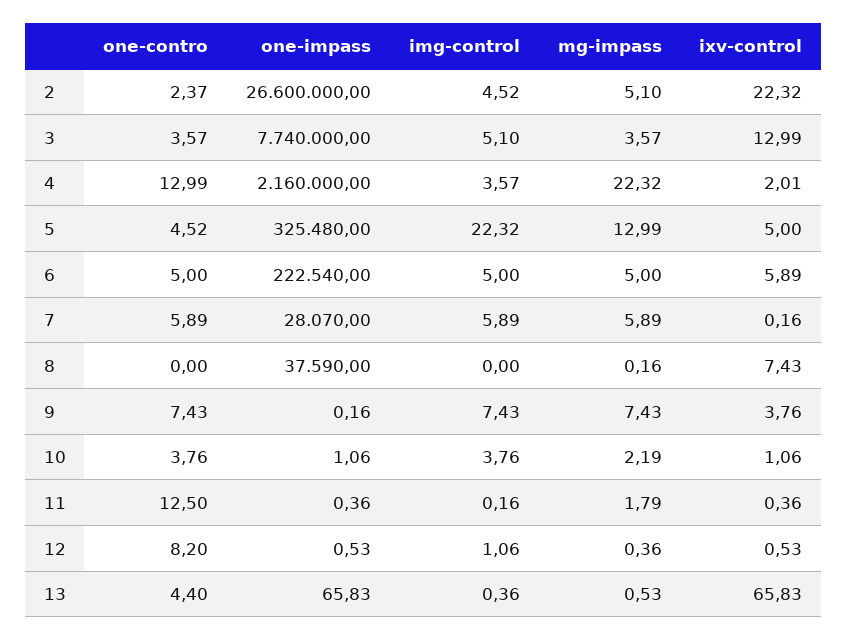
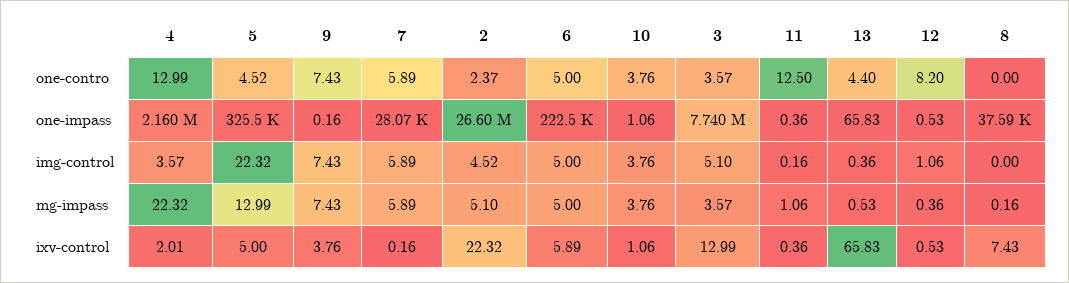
mg-impass, 10: 2.19 -> 3.76
mg-impass, 11: 1.79 -> 1.06

